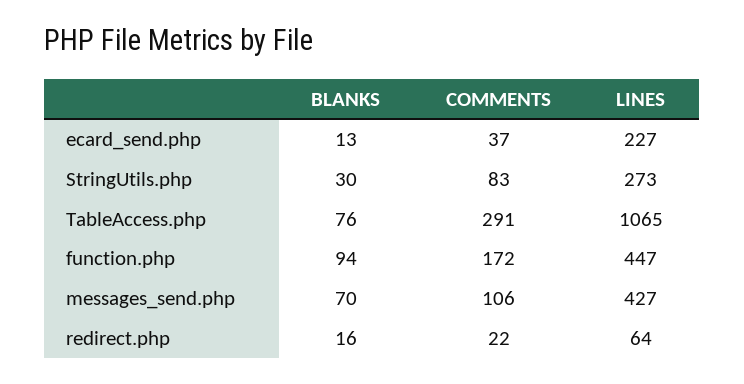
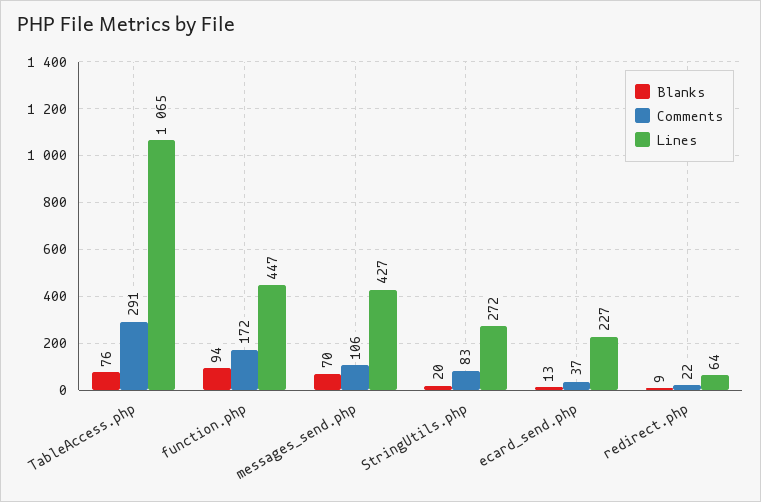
BLANKS, StringUtils.php: 30 -> 20
LINES, StringUtils.php: 273 -> 272
BLANKS, redirect.php: 16 -> 9

